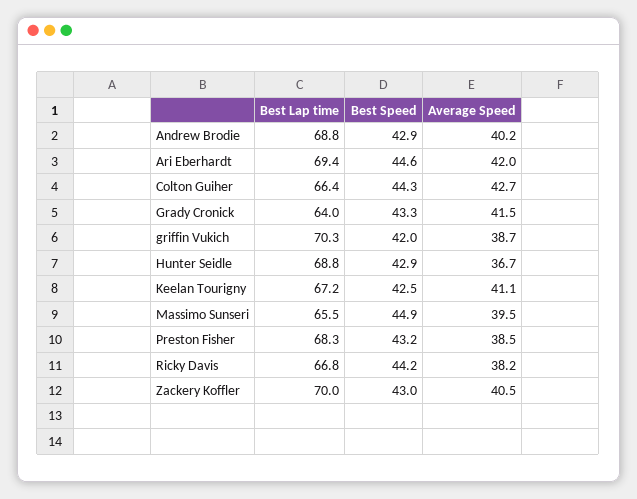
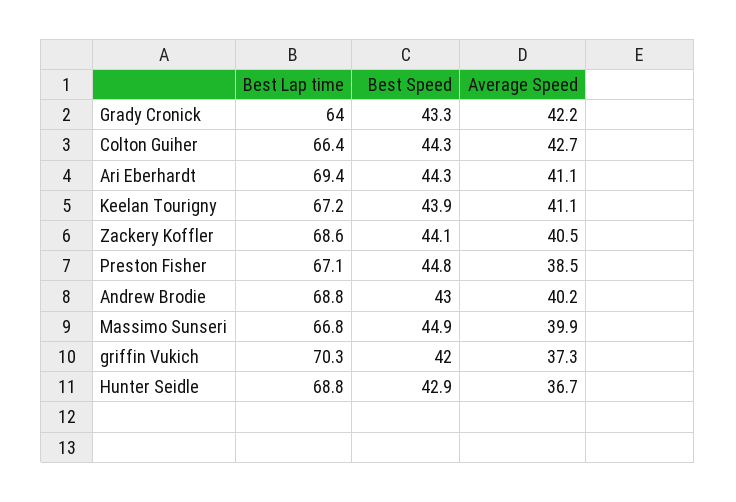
Best Speed, Andrew Brodie: 42.9 -> 43
Best Speed, Ari Eberhardt: 44.6 -> 44.3
Average Speed, Ari Eberhardt: 42 -> 41.1
Average Speed, Grady Cronick: 41.5 -> 42.2
Average Speed, griffin Vukich: 38.7 -> 37.3
Best Speed, Keelan Tourigny: 42.5 -> 43.9
Best Lap time, Massimo Sunseri: 65.5 -> 66.8
Average Speed, Massimo Sunseri: 39.5 -> 39.9
Best Lap time, Preston Fisher: 68.3 -> 67.1
Best Speed, Preston Fisher: 43.2 -> 44.8
Best Lap time, Ricky Davis: 66.8 -> none
Best Speed, Ricky Davis: 44.2 -> none
Average Speed, Ricky Davis: 38.2 -> none
Best Lap time, Zackery Koffler: 70 -> 68.6
Best Speed, Zackery Koffler: 43 -> 44.1

